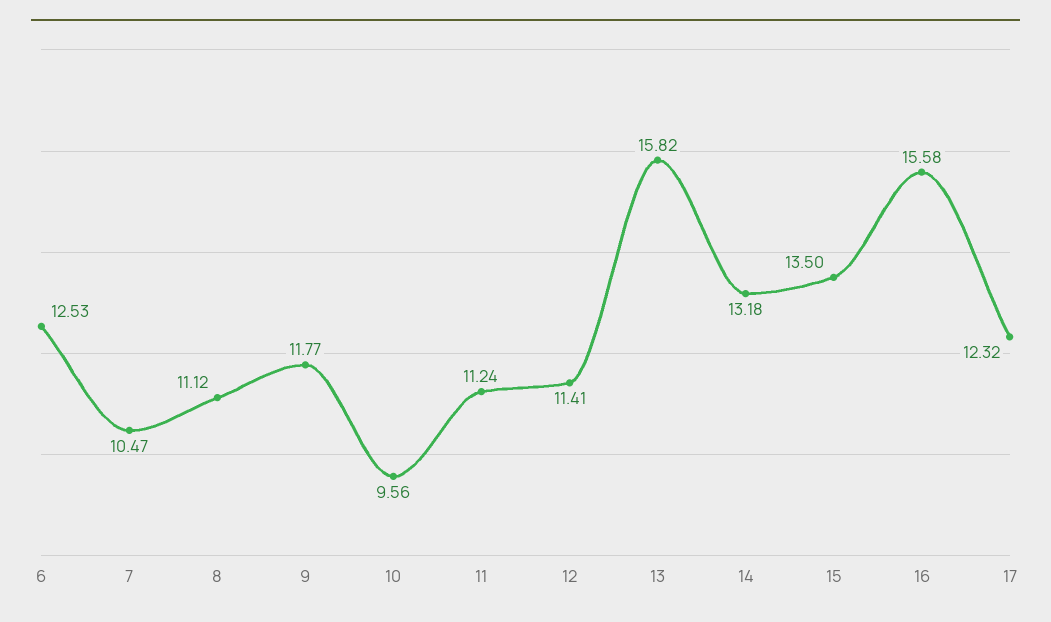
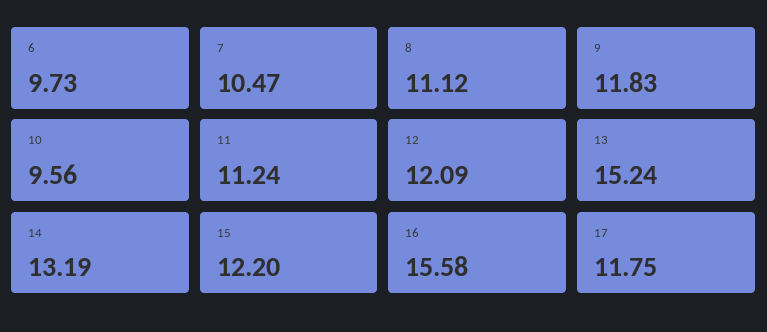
6: 12.53 -> 9.73
9: 11.77 -> 11.83
12: 11.41 -> 12.09
13: 15.82 -> 15.24
14: 13.18 -> 13.19
15: 13.5 -> 12.2
17: 12.32 -> 11.75

